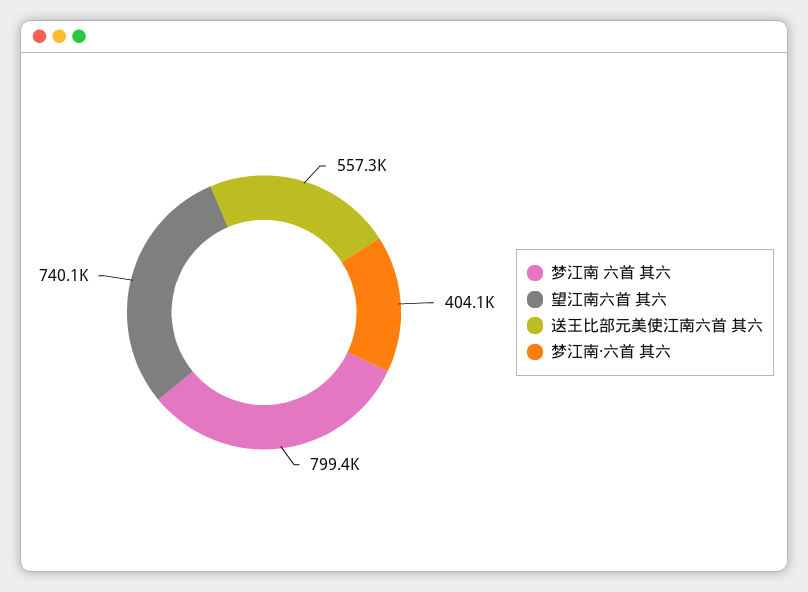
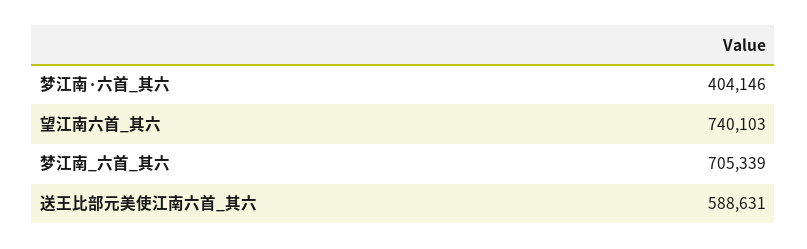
梦江南 六首 其六: 799400 -> 705339
送王比部元美使江南六首 其六: 557300 -> 588631

